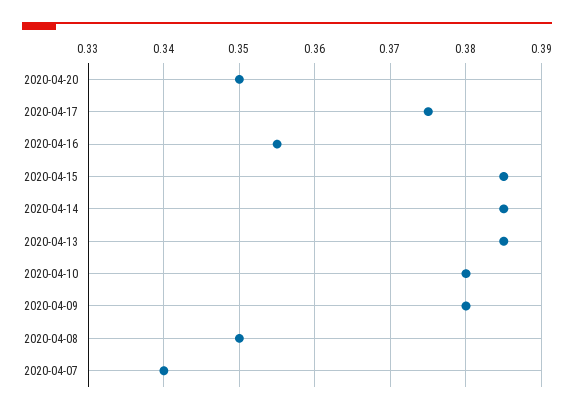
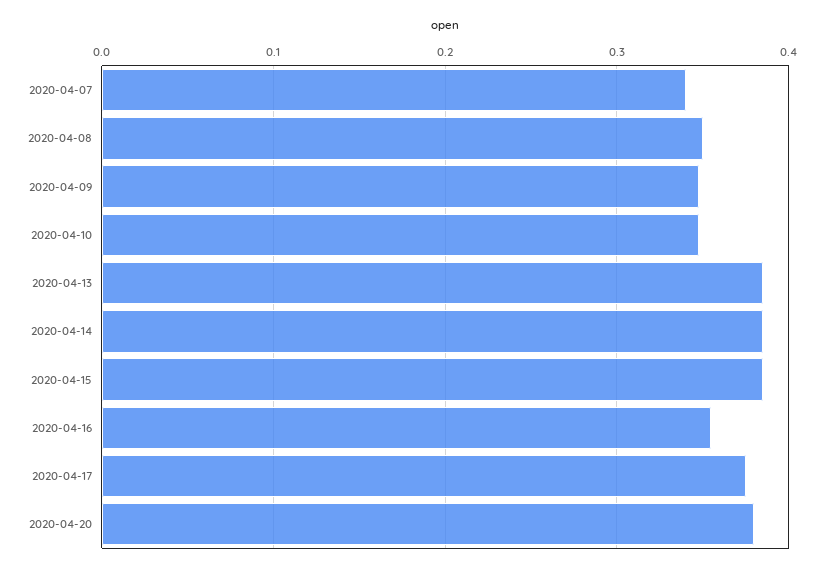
2020-04-20: 0.35 -> 0.38
2020-04-10: 0.38 -> 0.35
2020-04-09: 0.38 -> 0.35

